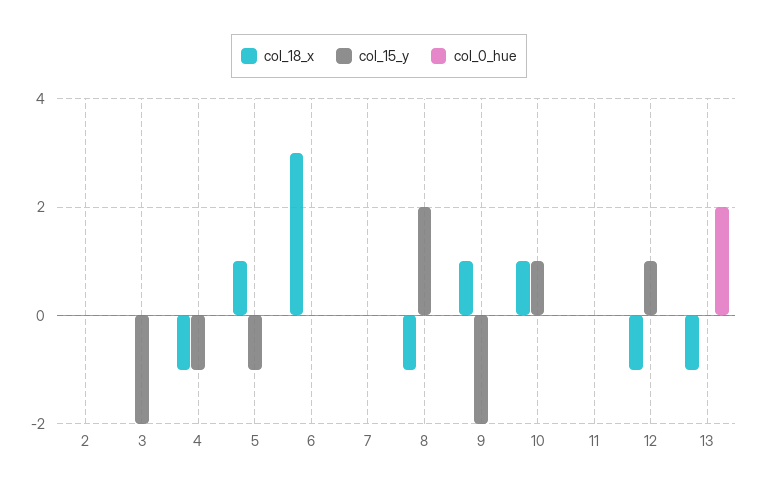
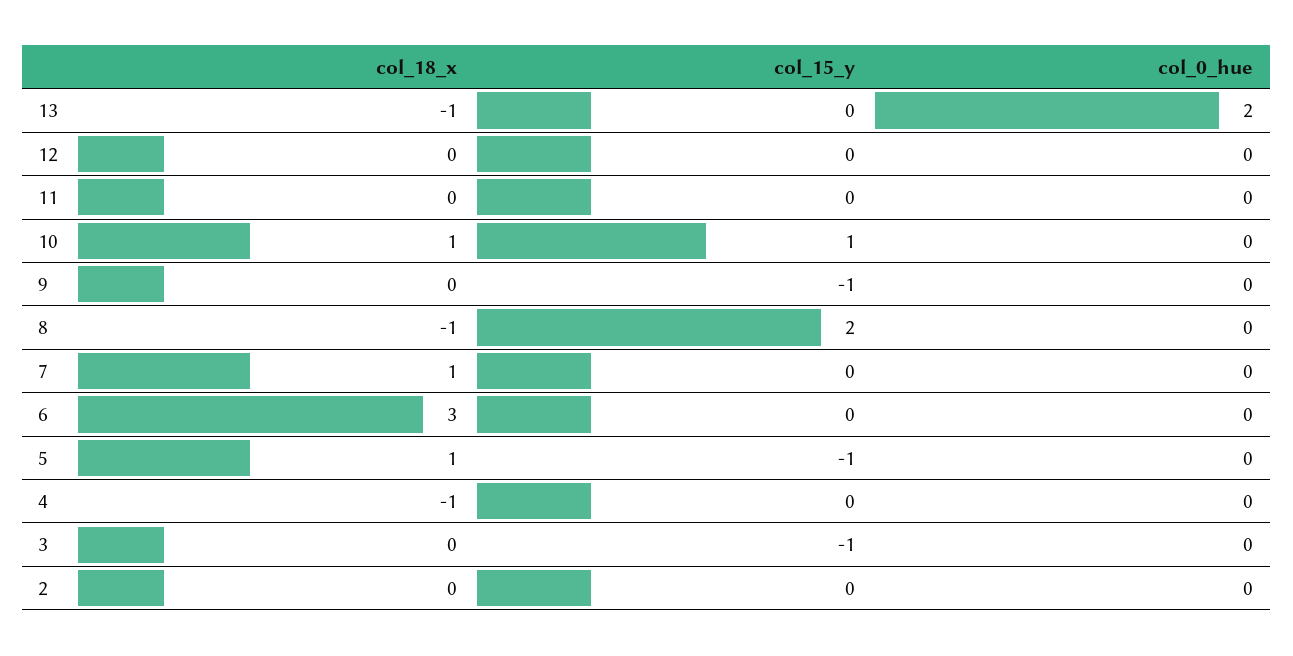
col_15_y, 3: -2 -> -1
col_15_y, 4: -1 -> 0
col_18_x, 7: 0 -> 1
col_18_x, 9: 1 -> 0
col_15_y, 9: -2 -> -1
col_18_x, 12: -1 -> 0
col_15_y, 12: 1 -> 0

